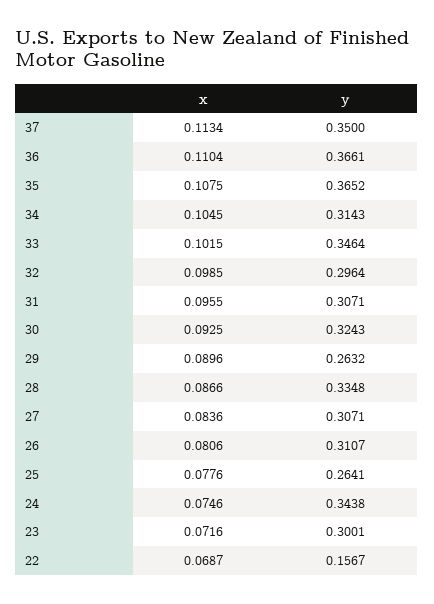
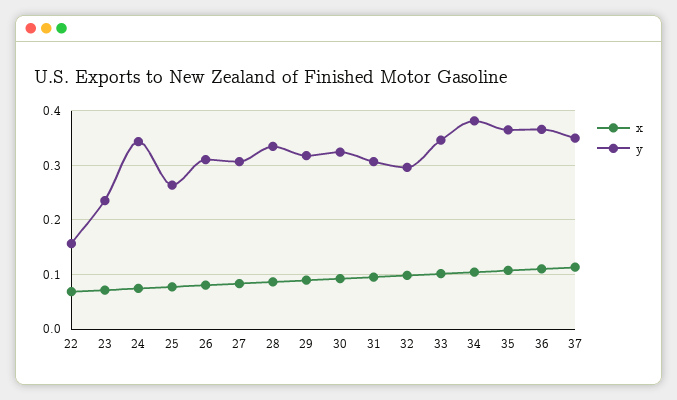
y, 34: 0.3143 -> 0.38
y, 29: 0.2632 -> 0.32
y, 23: 0.3001 -> 0.24

